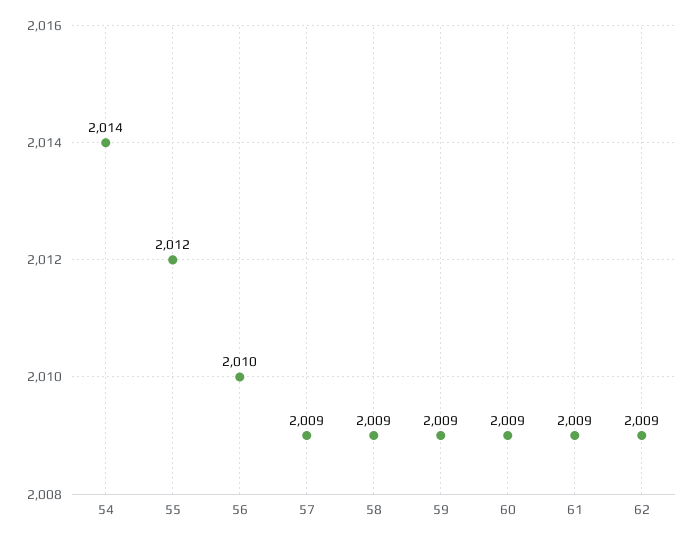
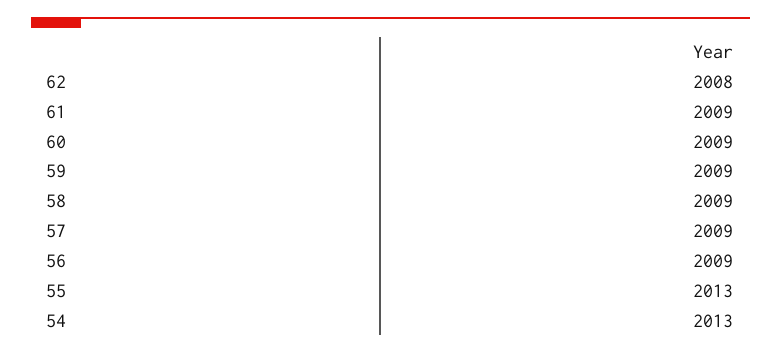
54: 2014 -> 2013
55: 2012 -> 2013
56: 2010 -> 2009
62: 2009 -> 2008

